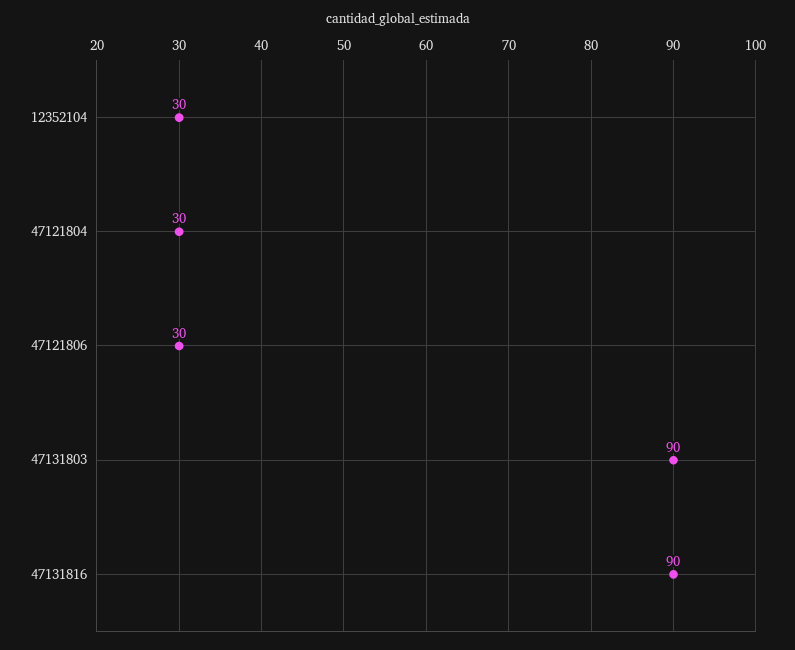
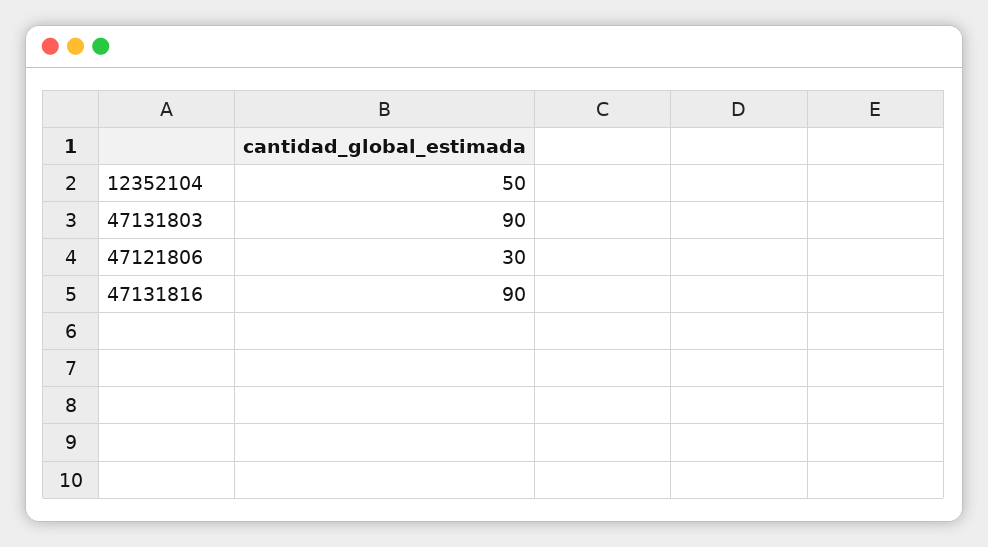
12352104: 30 -> 50
47121804: 30 -> none

